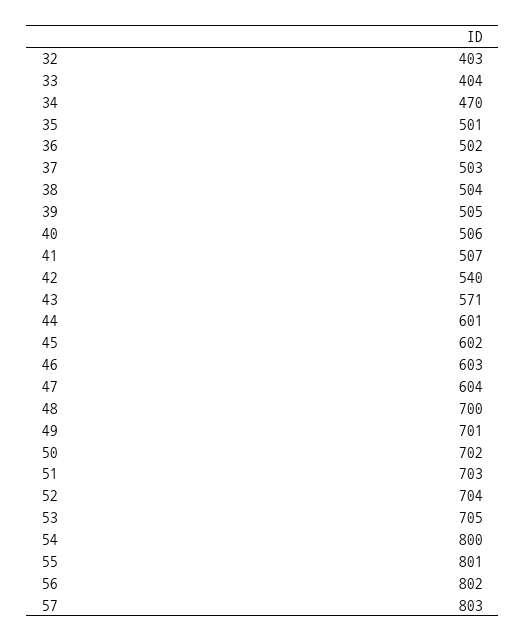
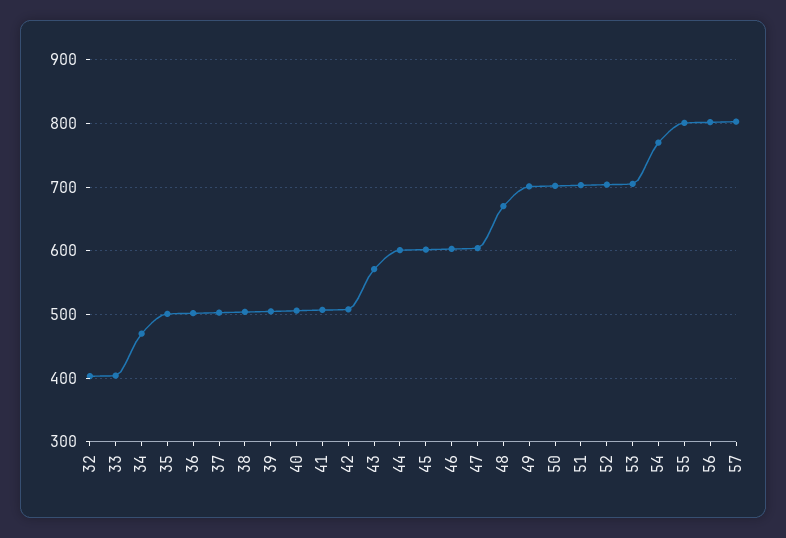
42: 540 -> 510
48: 700 -> 670
54: 800 -> 770

